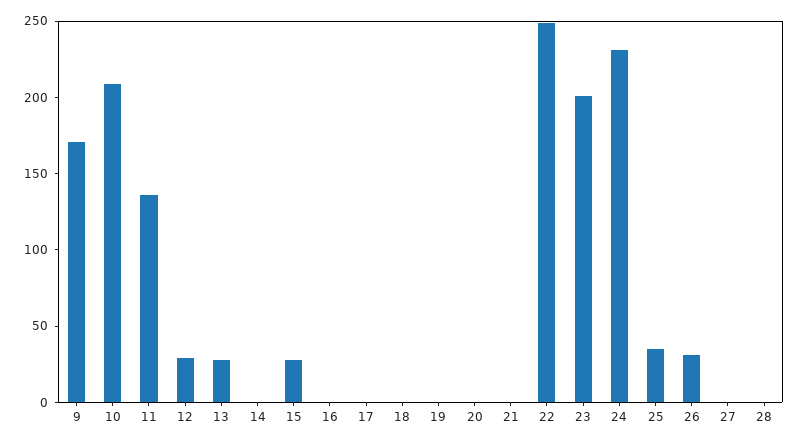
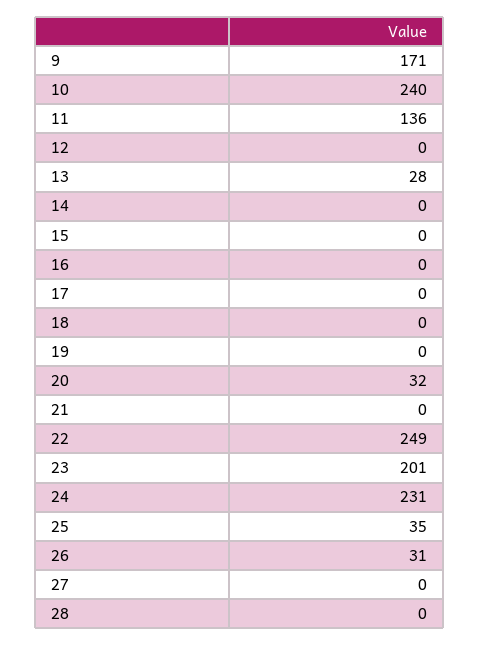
10: 210 -> 240
12: 30 -> 0
15: 30 -> 0
20: 0 -> 32

